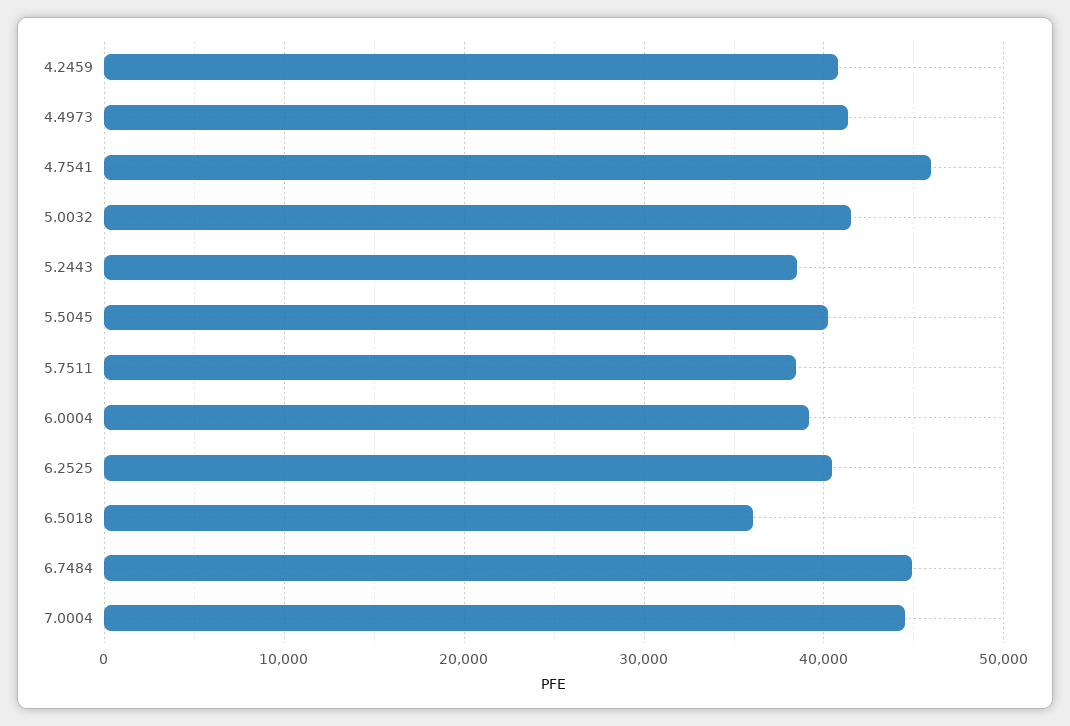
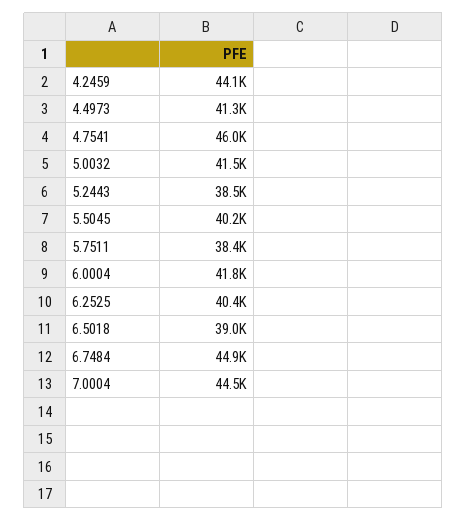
4.2459: 41000 -> 44100
6.0004: 39000 -> 41800
6.5018: 36000 -> 39000

